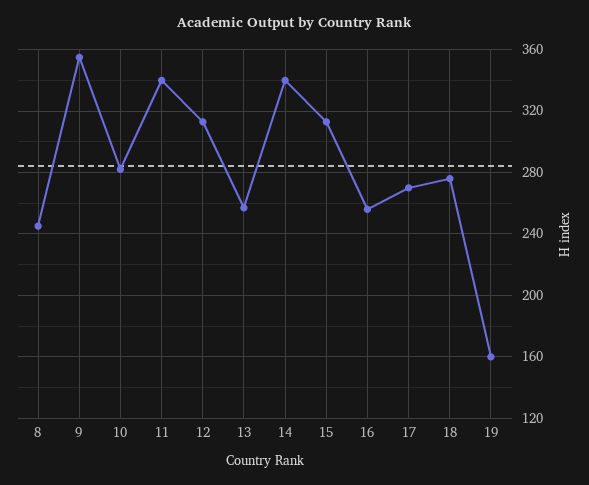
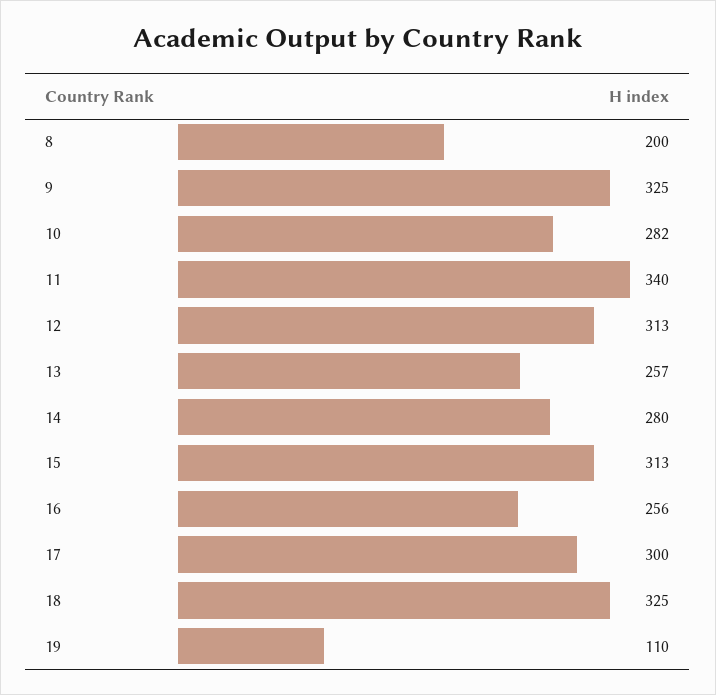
8: 245 -> 200
9: 355 -> 325
14: 340 -> 280
17: 270 -> 300
18: 275 -> 325
19: 160 -> 110

